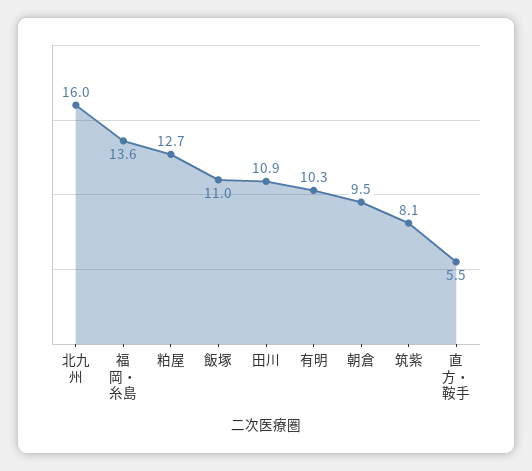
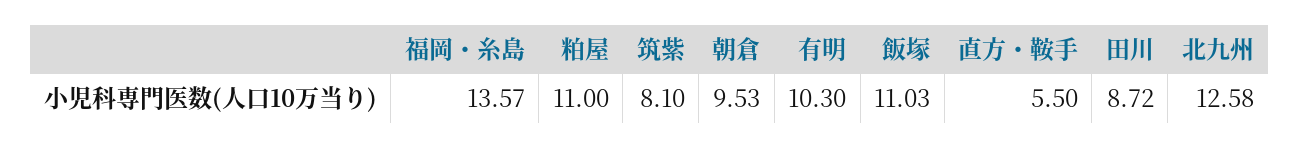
北九州: 16 -> 12.58
粕屋: 12.7 -> 11
田川: 10.9 -> 8.72

